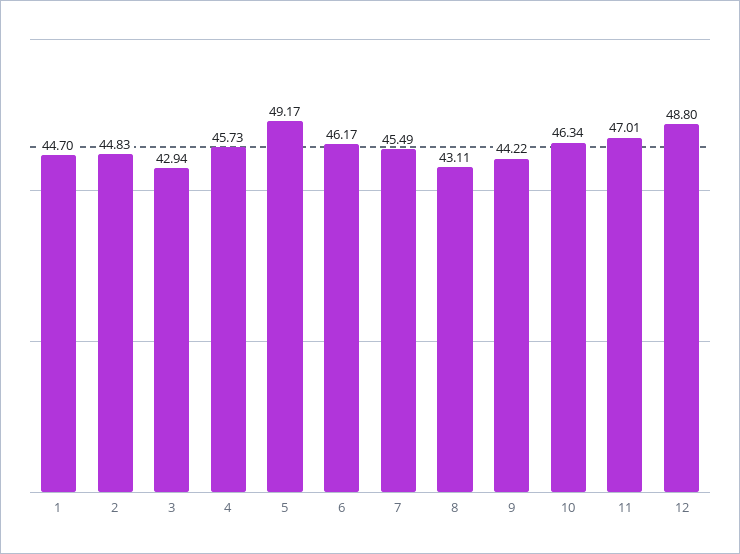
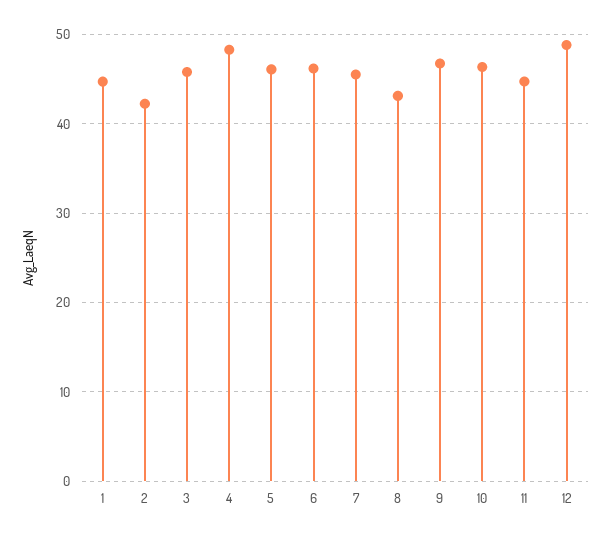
2: 44.83 -> 42
3: 42.94 -> 46
4: 45.73 -> 48
5: 49.17 -> 46
9: 44.22 -> 47
11: 47.01 -> 45

